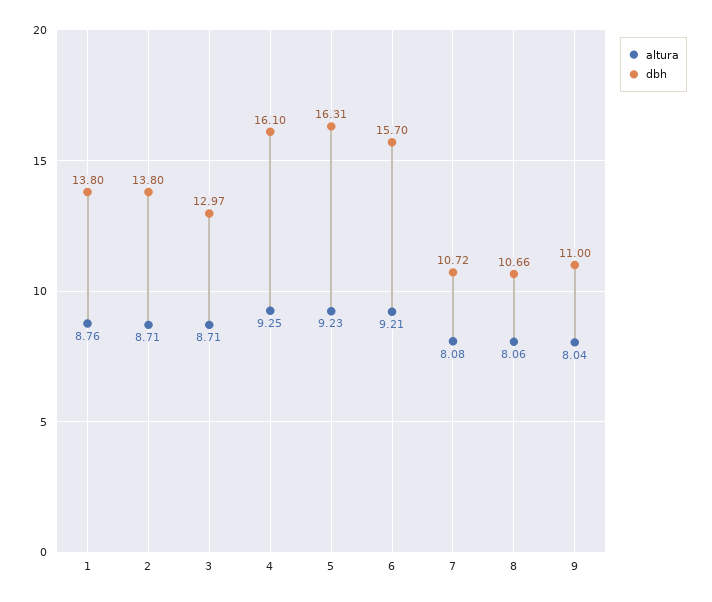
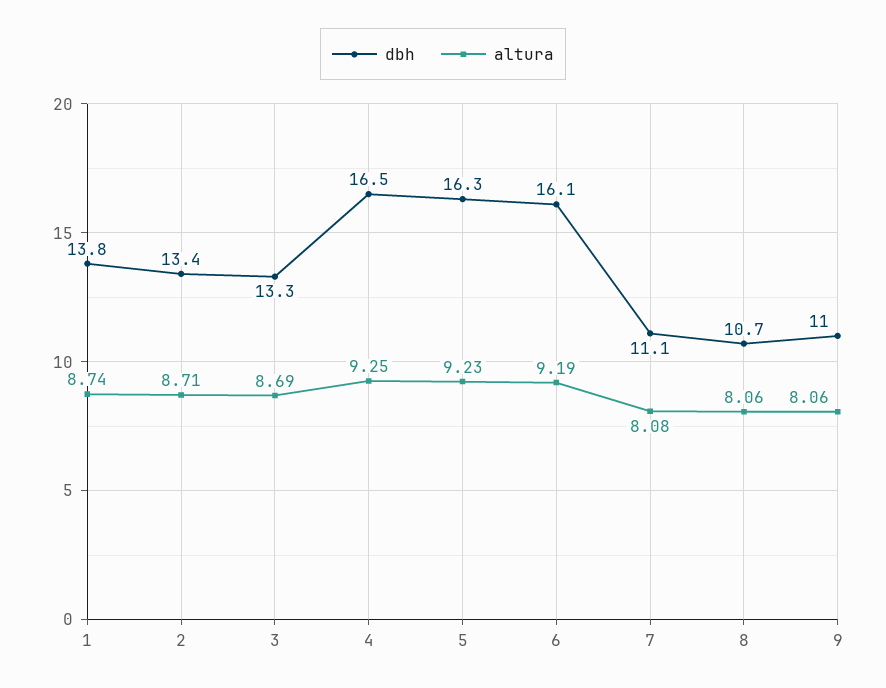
altura, 1: 8.76 -> 8.74
dbh, 2: 13.8 -> 13.4
altura, 3: 8.71 -> 8.69
dbh, 3: 12.97 -> 13.3
dbh, 4: 16.1 -> 16.5
altura, 6: 9.21 -> 9.19
dbh, 6: 15.7 -> 16.1
dbh, 7: 10.72 -> 11.1
altura, 9: 8.04 -> 8.06

